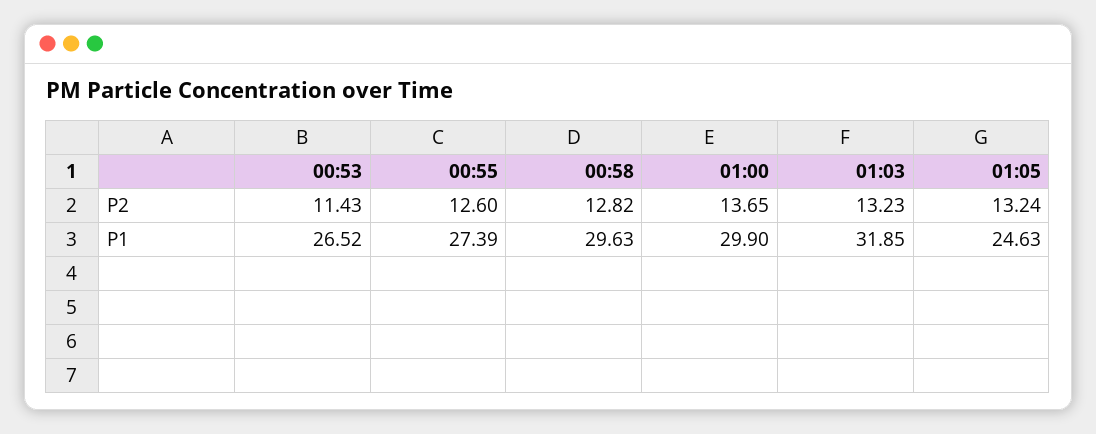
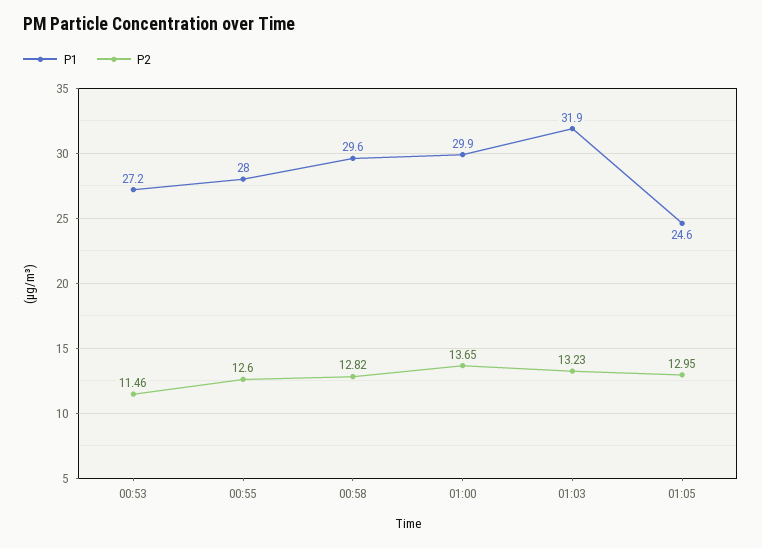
P2, 00:53: 11.43 -> 11.46
P2, 01:05: 13.24 -> 12.95
P1, 00:53: 26.52 -> 27.2
P1, 00:55: 27.39 -> 28

